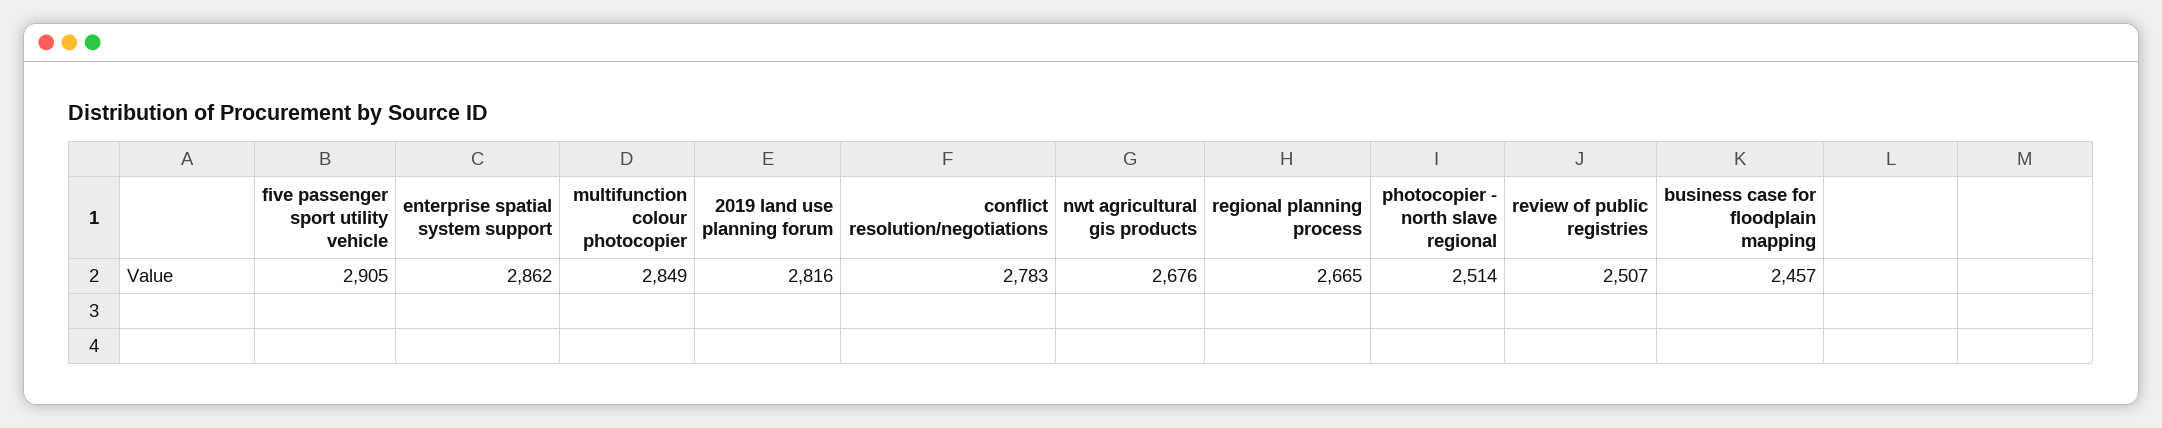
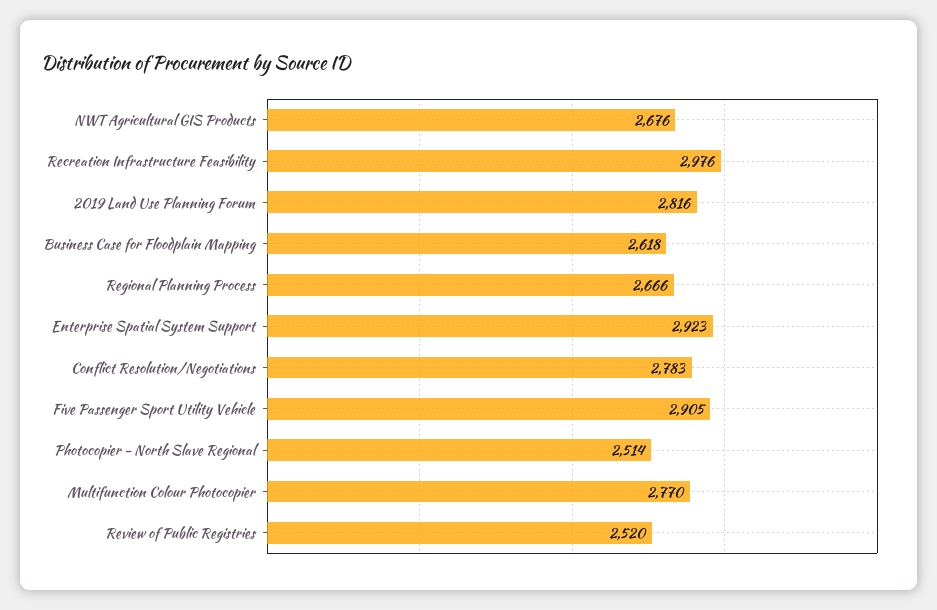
enterprise spatial system support: 2862 -> 2923
multifunction colour photocopier: 2849 -> 2770
regional planning process: 2665 -> 2666
review of public registries: 2507 -> 2520
business case for floodplain mapping: 2457 -> 2618
Recreation Infrastructure Feasibility: none -> 2976

